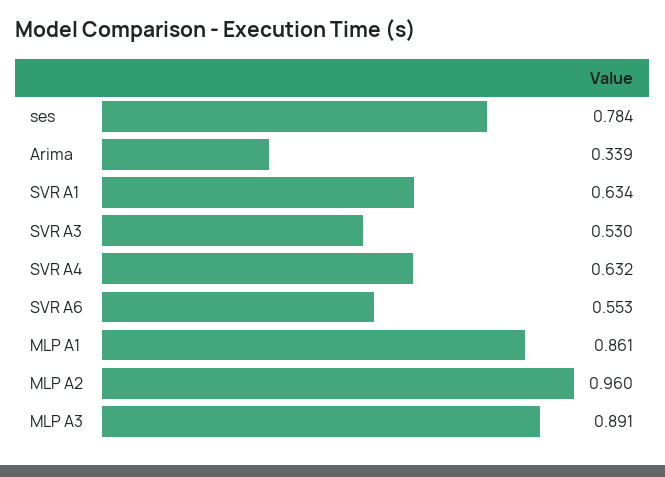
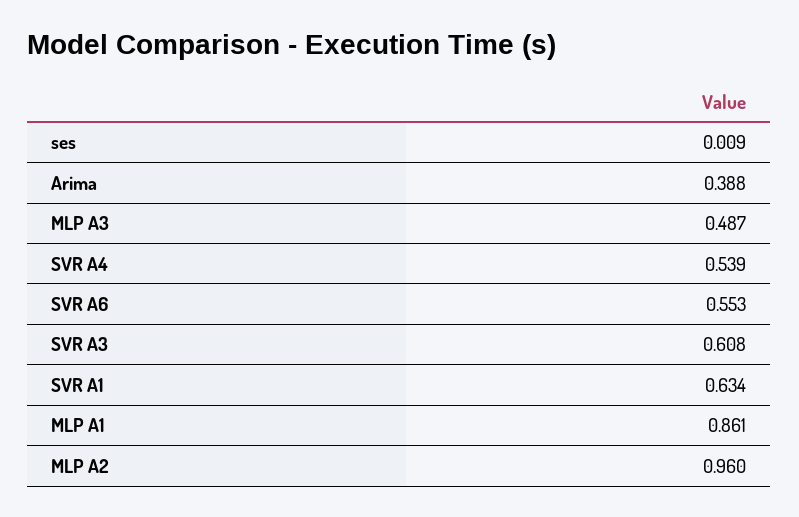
ses: 0.784 -> 0.009
Arima: 0.339 -> 0.388
SVR A3: 0.53 -> 0.608
SVR A4: 0.632 -> 0.539
MLP A3: 0.891 -> 0.487

